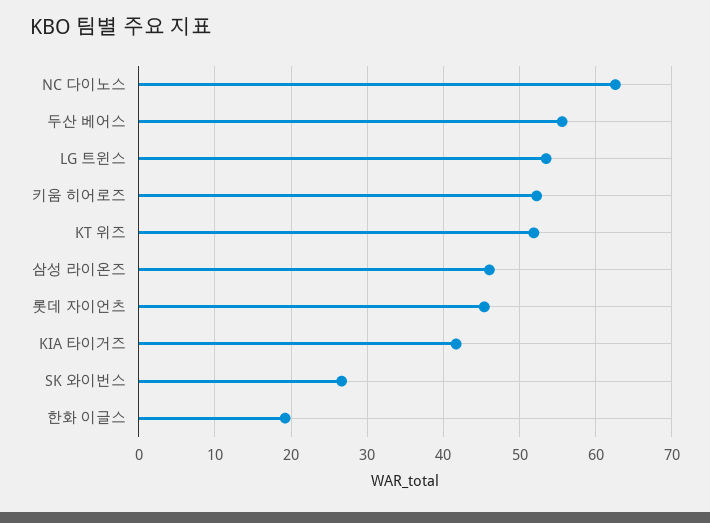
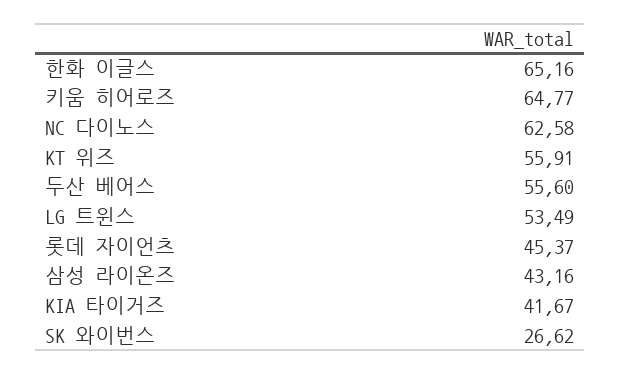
키움 히어로즈: 52 -> 64.77
KT 위즈: 52 -> 55.91
삼성 라이온즈: 46 -> 43.16
한화 이글스: 19 -> 65.16

